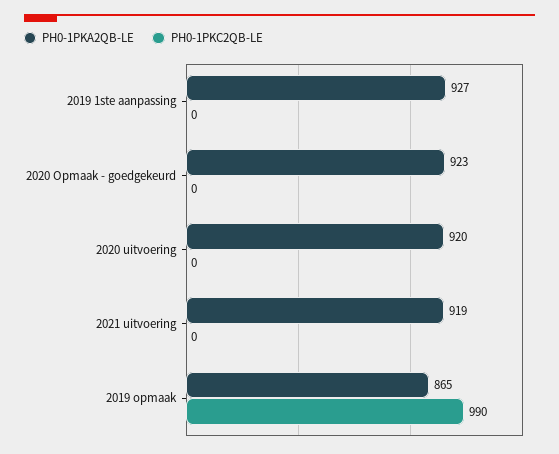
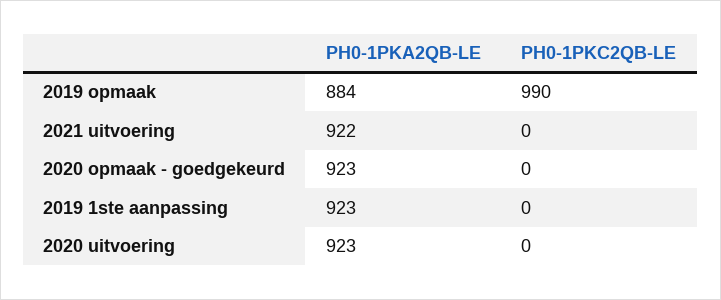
PH0-1PKA2QB-LE, 2019 1ste aanpassing: 927 -> 923
PH0-1PKA2QB-LE, 2020 uitvoering: 920 -> 923
PH0-1PKA2QB-LE, 2021 uitvoering: 919 -> 922
PH0-1PKA2QB-LE, 2019 opmaak: 865 -> 884

